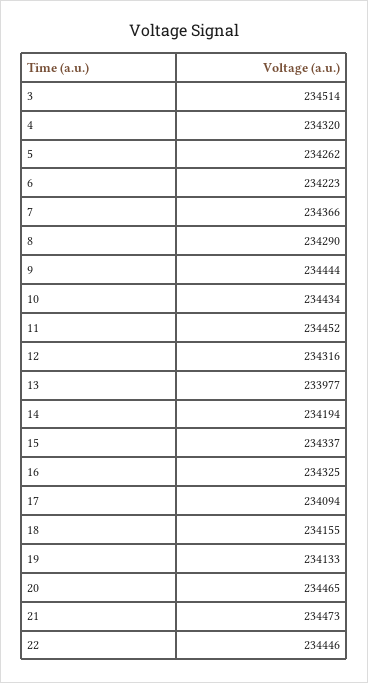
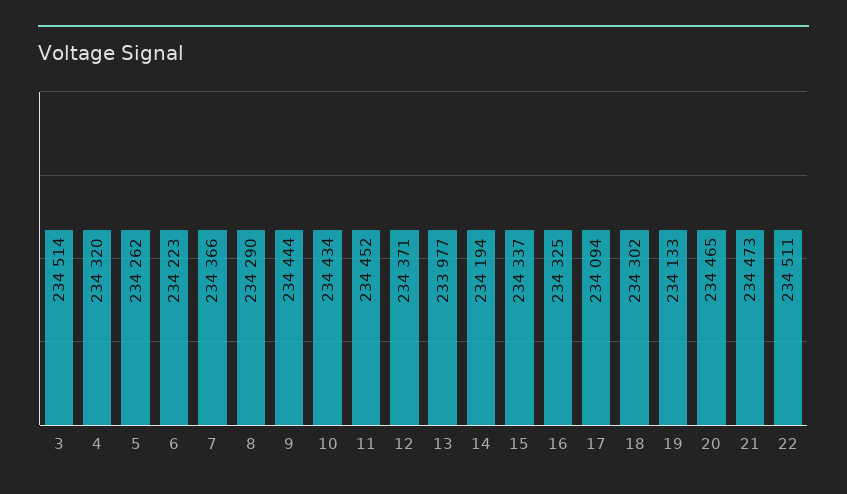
12: 234316 -> 234371
18: 234155 -> 234302
22: 234446 -> 234511

